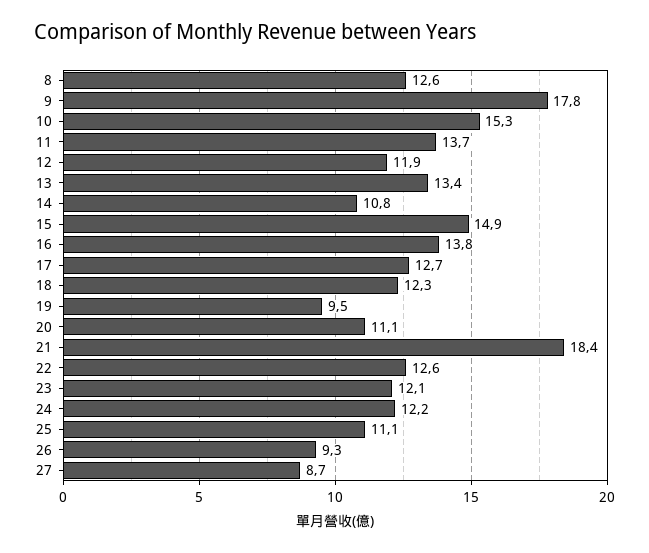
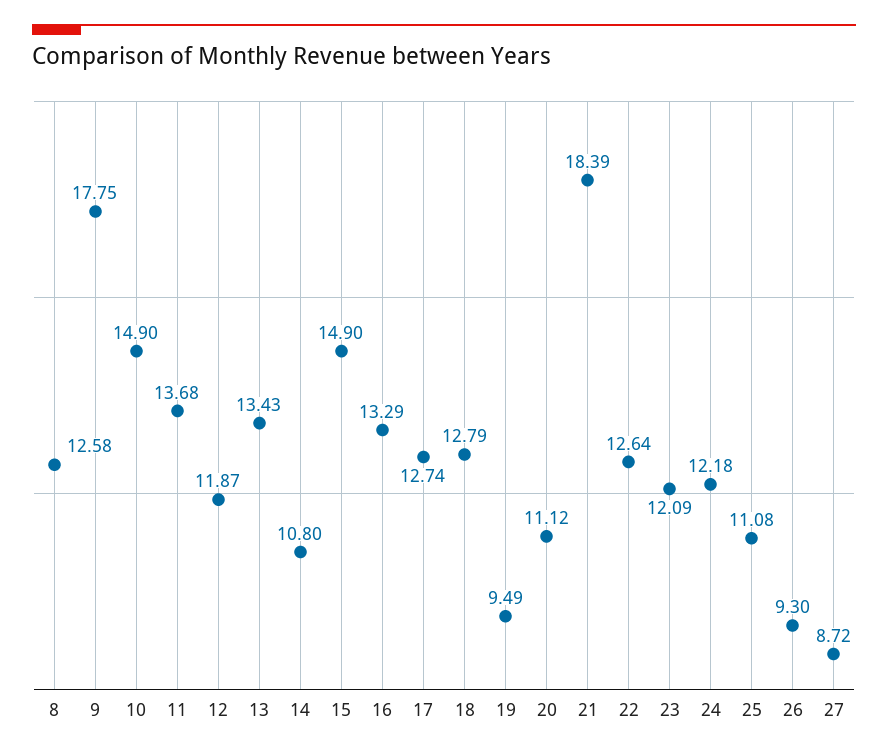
10: 15.3 -> 14.9
16: 13.8 -> 13.29
18: 12.3 -> 12.79

